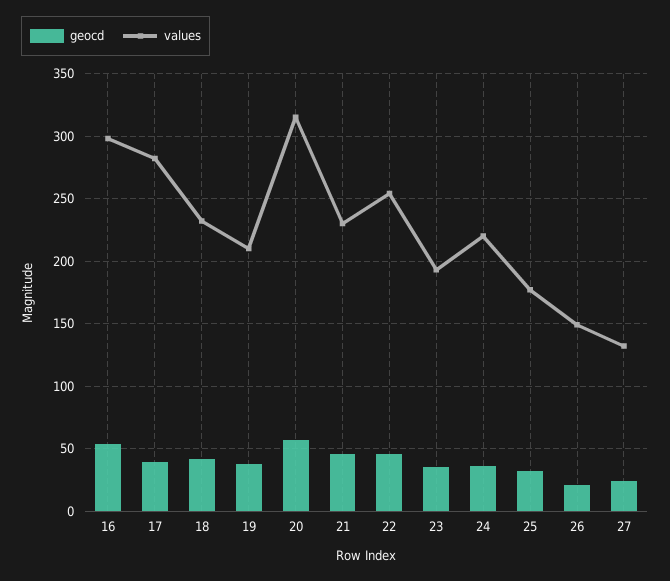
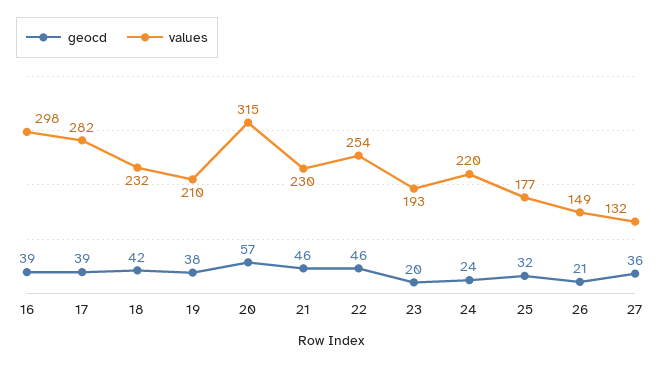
geocd, 16: 55 -> 39
geocd, 23: 35 -> 20
geocd, 24: 35 -> 24
geocd, 27: 25 -> 36

